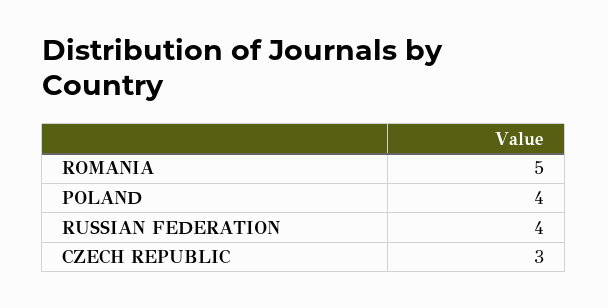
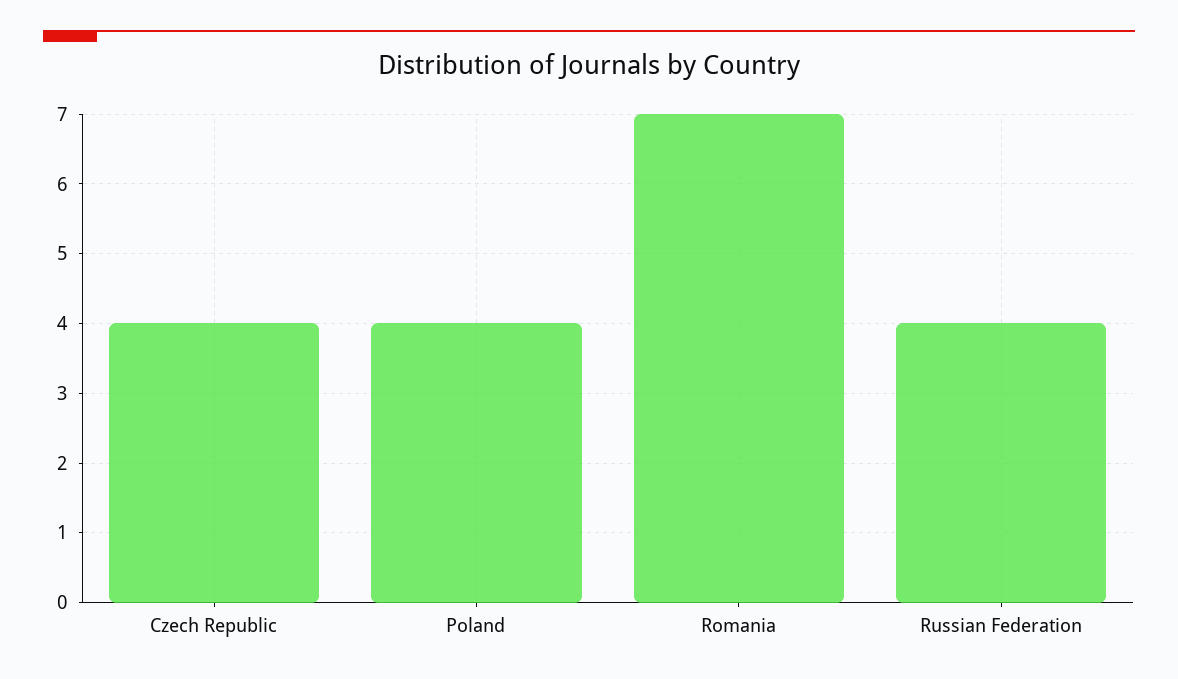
ROMANIA: 5 -> 7
CZECH REPUBLIC: 3 -> 4

